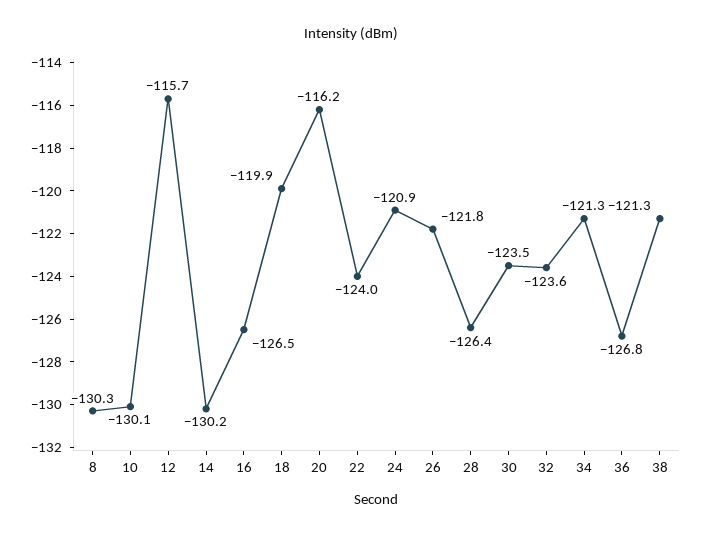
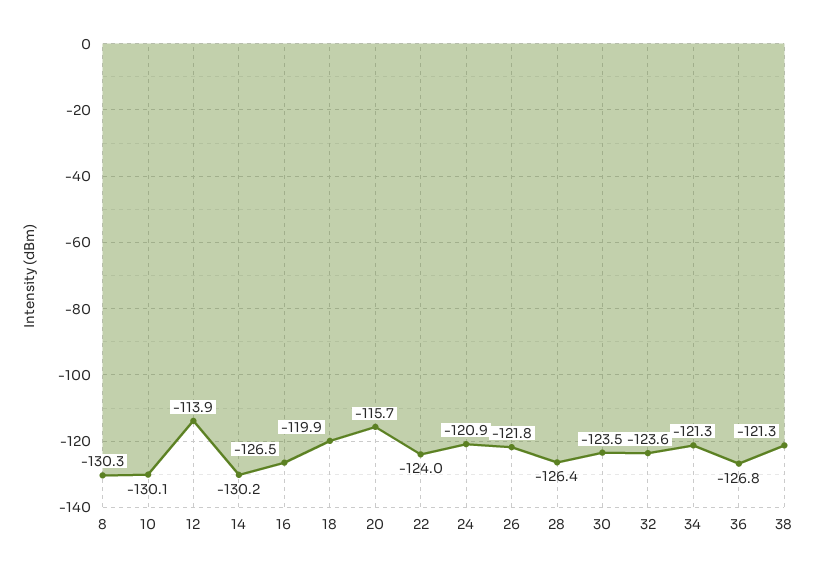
12: -115.7 -> -113.9
20: -116.2 -> -115.7

